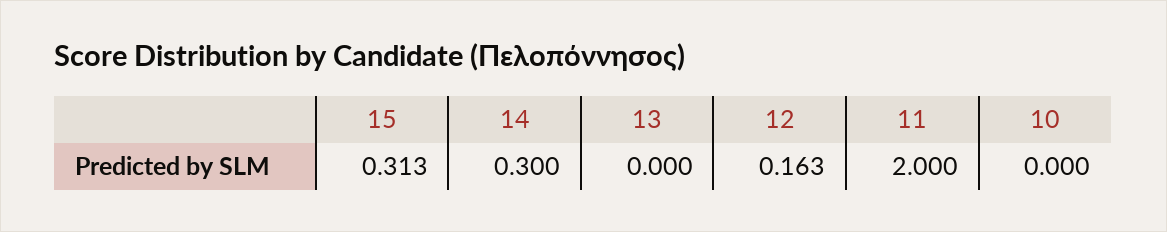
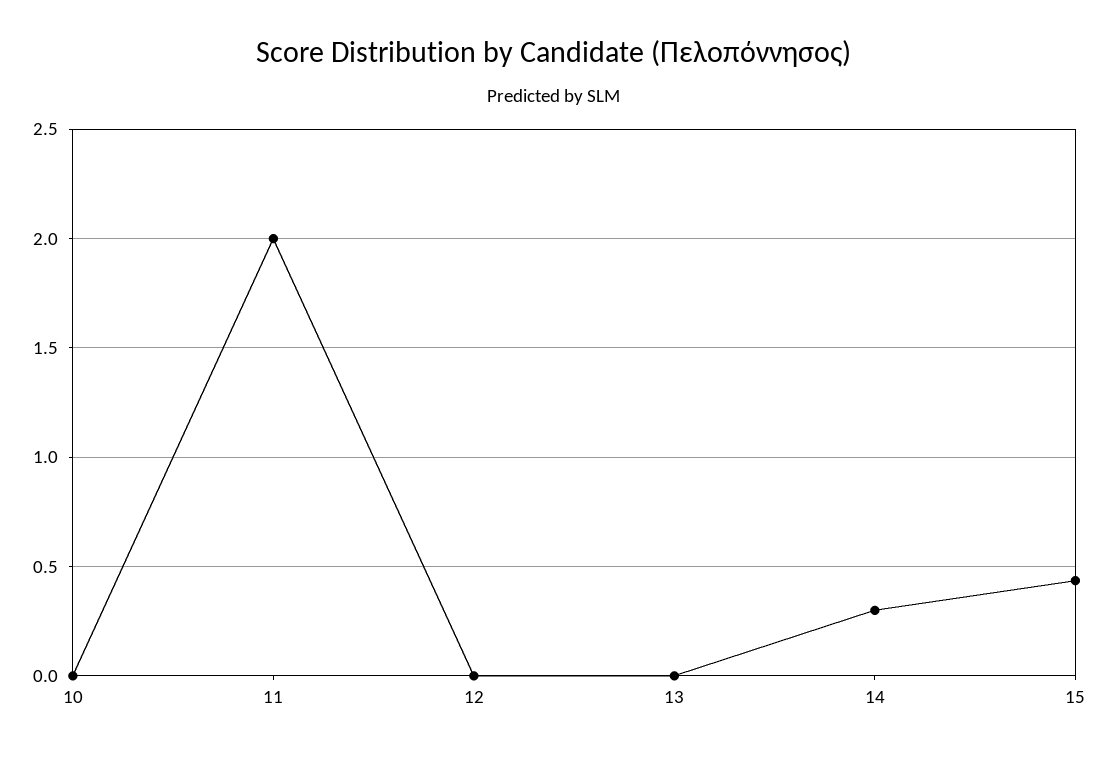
15: 0.313 -> 0.45
12: 0.163 -> 0

